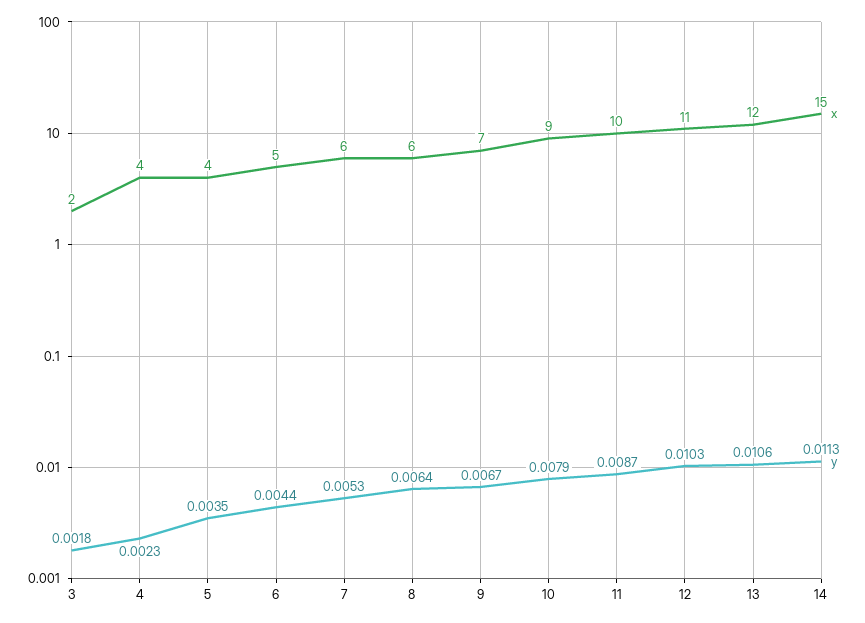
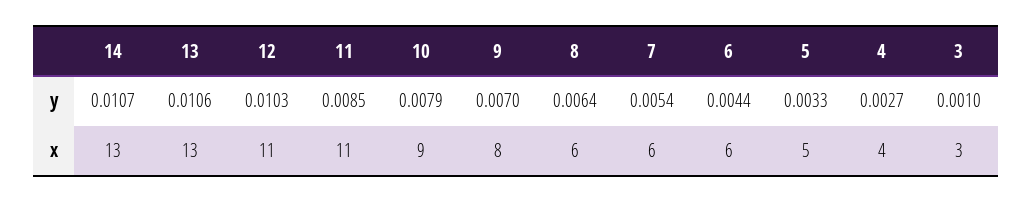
x, 3: 2 -> 3
y, 3: 0.0018 -> 0.001
y, 4: 0.0023 -> 0.0027
x, 5: 4 -> 5
y, 5: 0.0035 -> 0.0033
x, 6: 5 -> 6
y, 7: 0.0053 -> 0.0054
x, 9: 7 -> 8
y, 9: 0.0067 -> 0.007
x, 11: 10 -> 11
y, 11: 0.0087 -> 0.0085
x, 13: 12 -> 13
x, 14: 15 -> 13
y, 14: 0.0113 -> 0.0107

